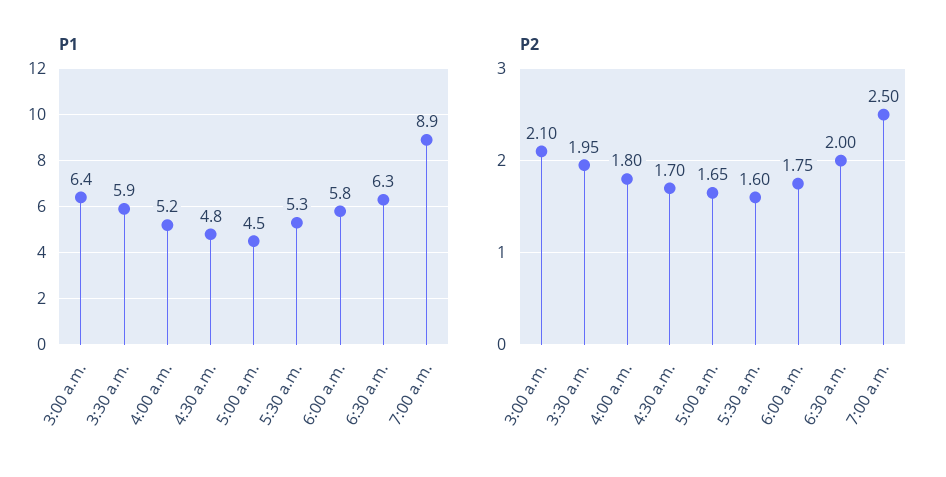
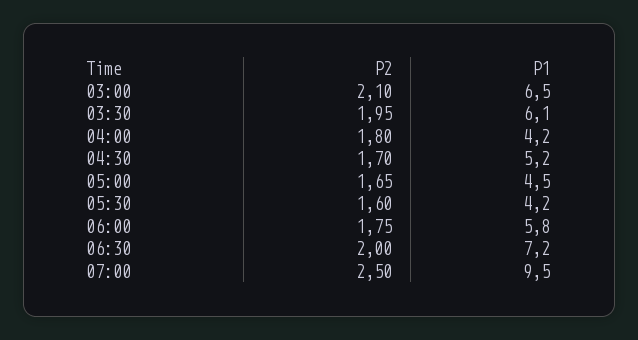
P1, 3:00 a.m.: 6.4 -> 6.5
P1, 3:30 a.m.: 5.9 -> 6.1
P1, 4:00 a.m.: 5.2 -> 4.2
P1, 4:30 a.m.: 4.8 -> 5.2
P1, 5:30 a.m.: 5.3 -> 4.2
P1, 6:30 a.m.: 6.3 -> 7.2
P1, 7:00 a.m.: 8.9 -> 9.5

